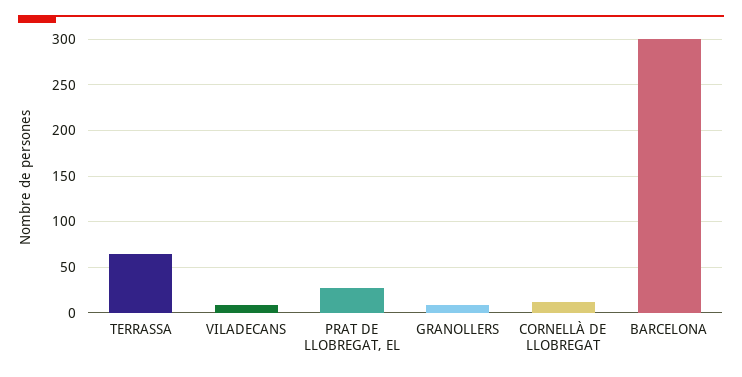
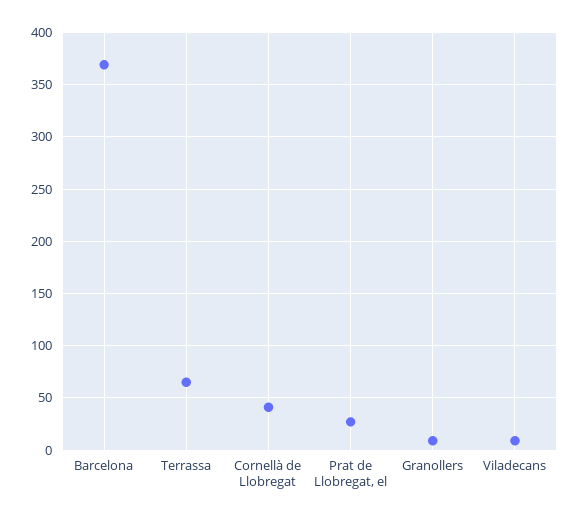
CORNELLÀ DE LLOBREGAT: 10 -> 40
BARCELONA: 300 -> 370

